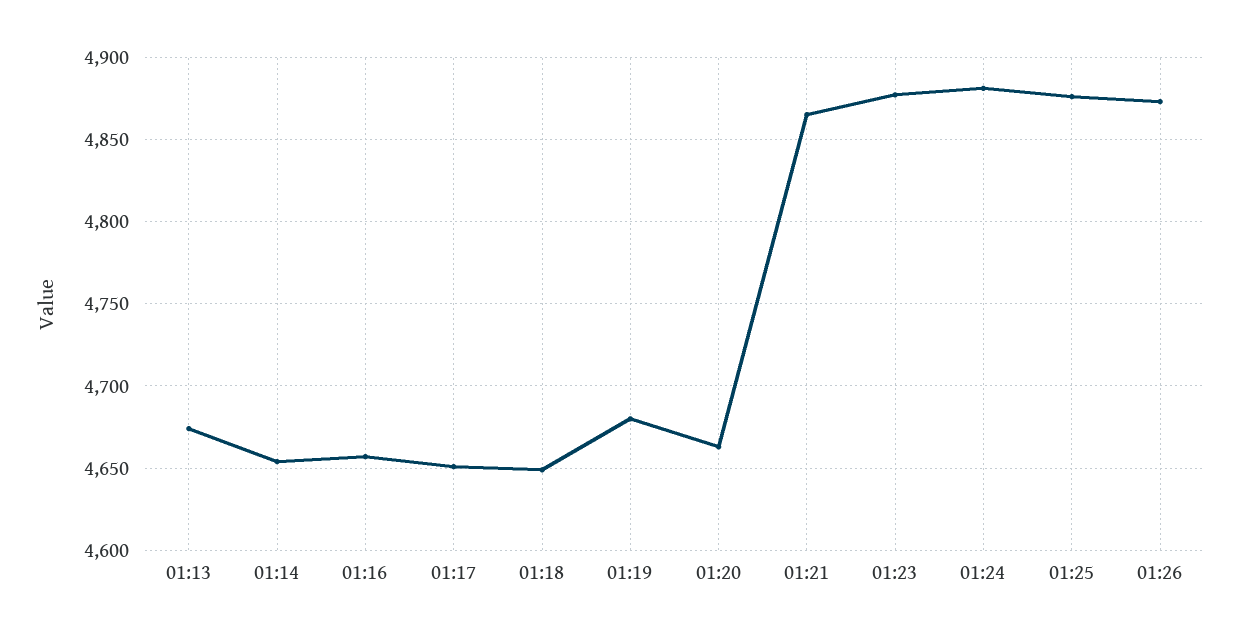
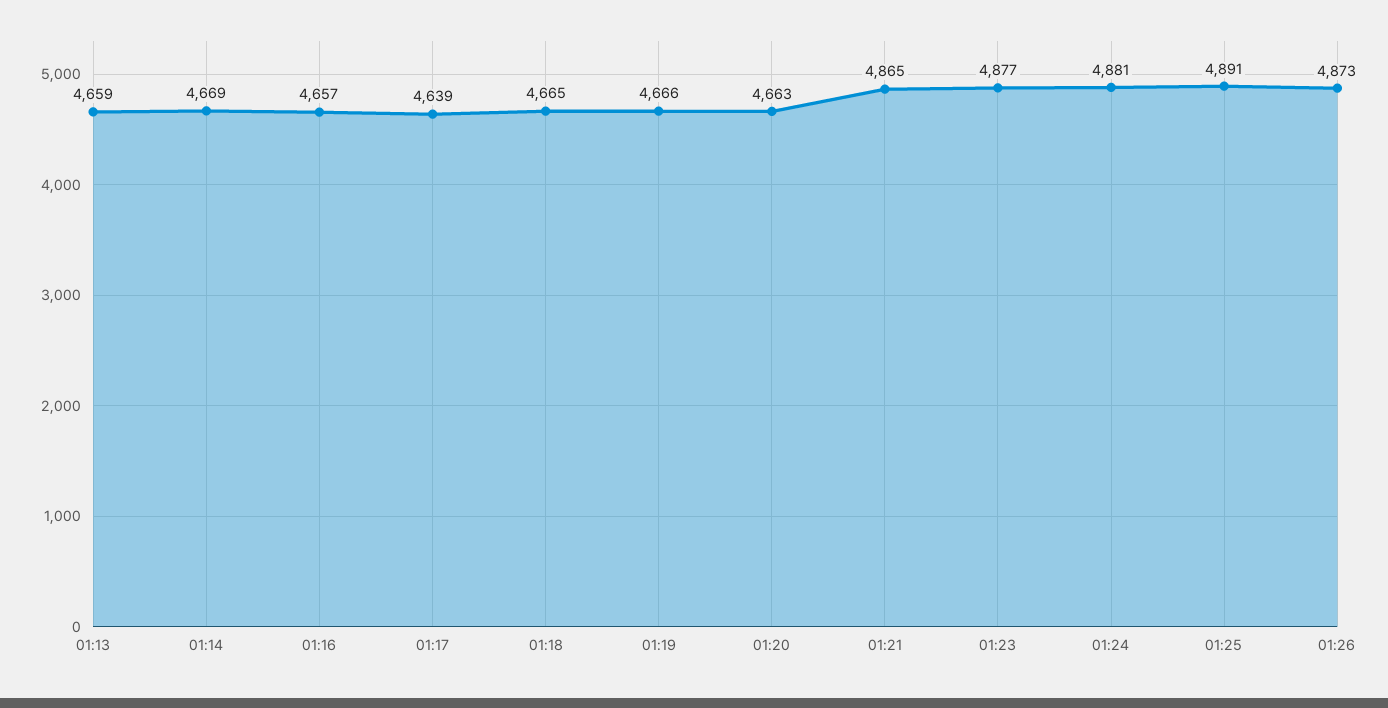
01:13: 4675 -> 4659
01:14: 4655 -> 4669
01:17: 4650 -> 4639
01:18: 4650 -> 4665
01:19: 4680 -> 4666
01:25: 4875 -> 4891

